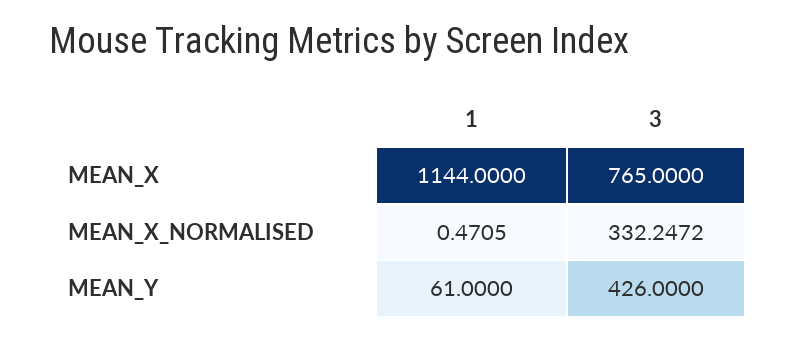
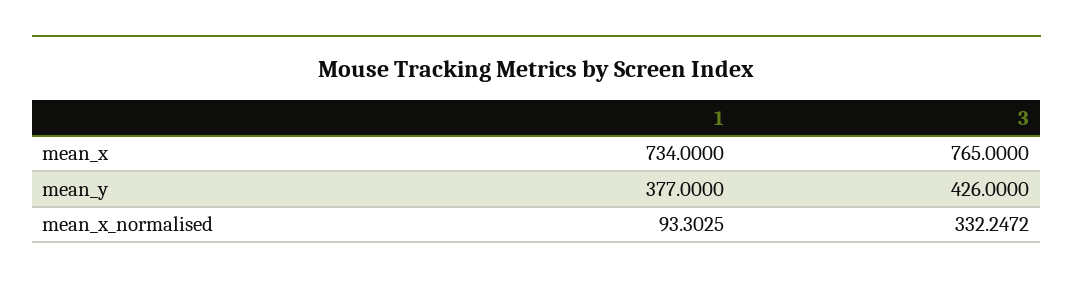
1, MEAN_X: 1144 -> 734
1, MEAN_X_NORMALISED: 0.4705 -> 93.3025
1, MEAN_Y: 61 -> 377

